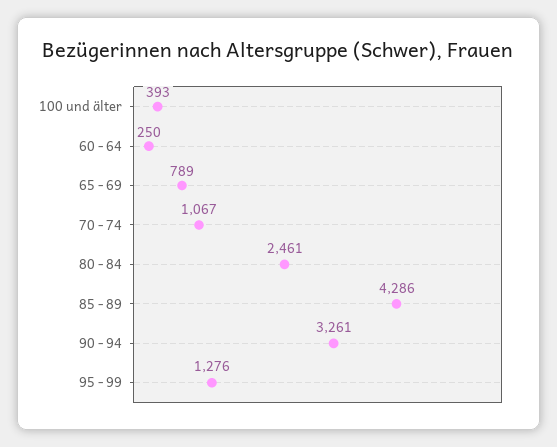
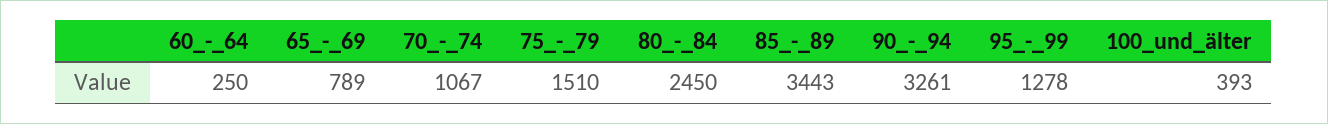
80 - 84: 2461 -> 2450
85 - 89: 4286 -> 3443
95 - 99: 1276 -> 1278
75_-_79: none -> 1510

